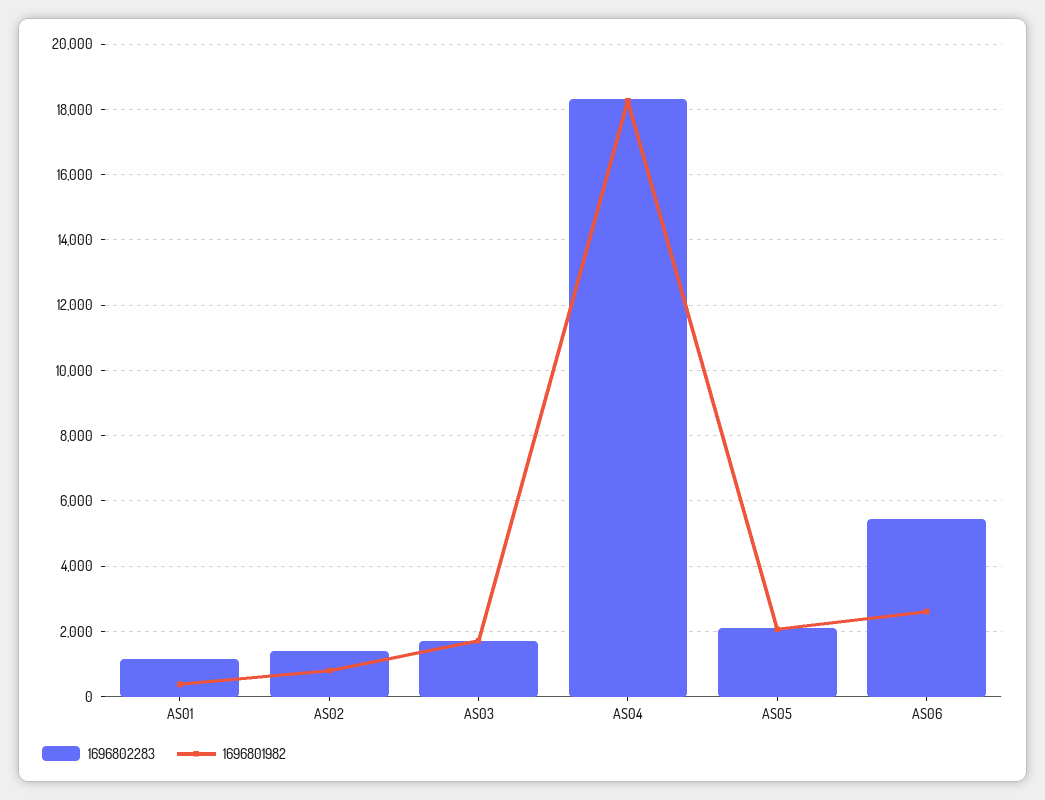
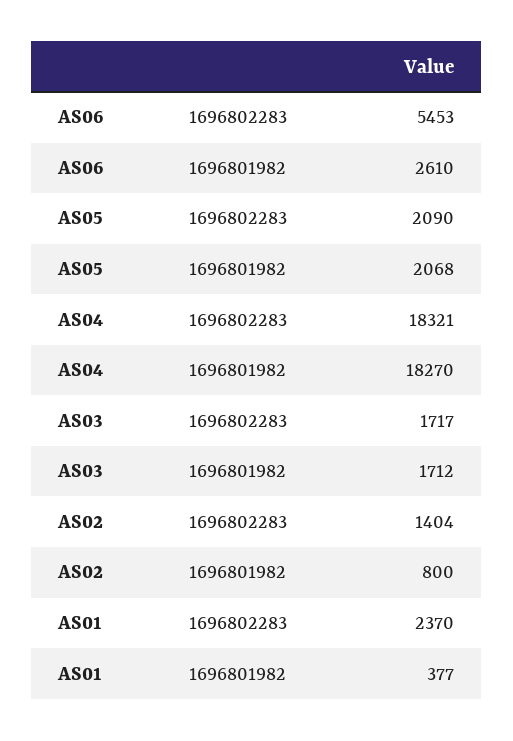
1696802283, AS01: 1200 -> 2370

